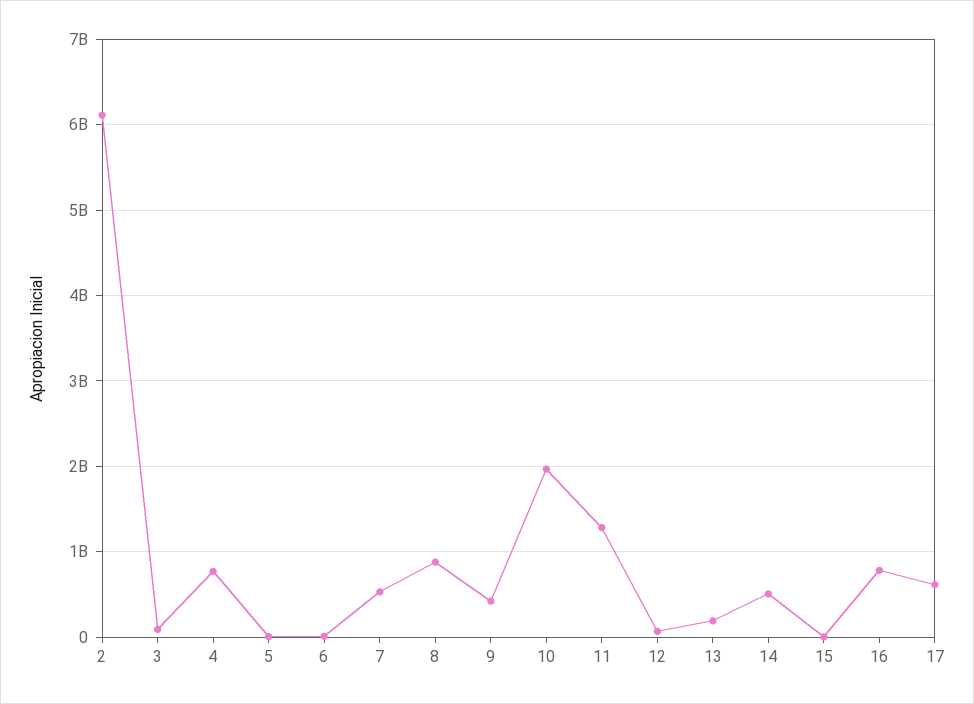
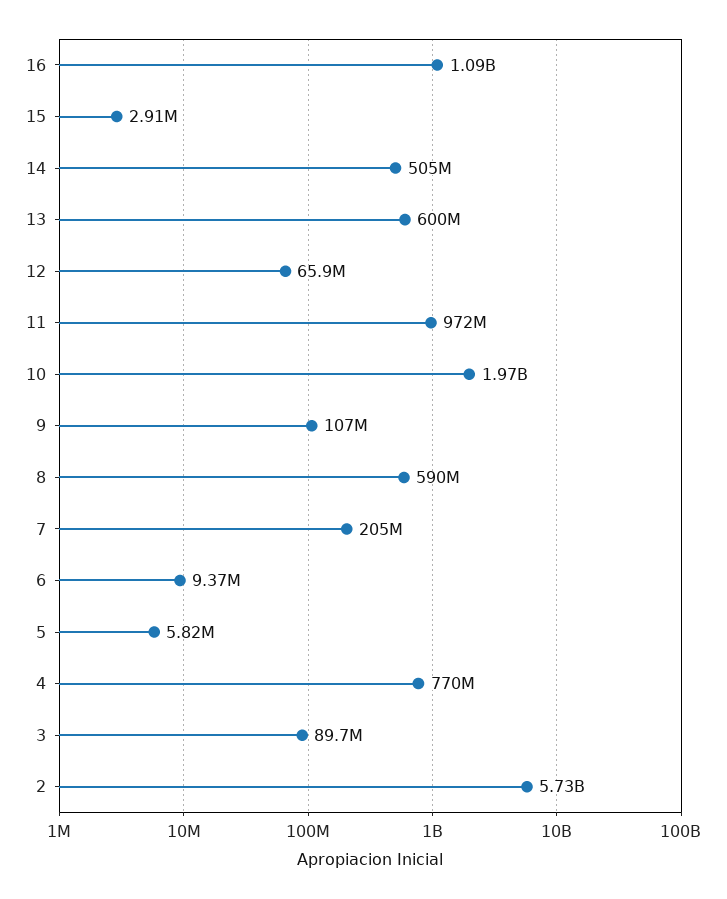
2: 6100000000 -> 5730000000
7: 500000000 -> 205000000
8: 900000000 -> 590000000
9: 400000000 -> 107000000
11: 1300000000 -> 972000000
13: 200000000 -> 600000000
16: 800000000 -> 1090000000
17: 600000000 -> none

